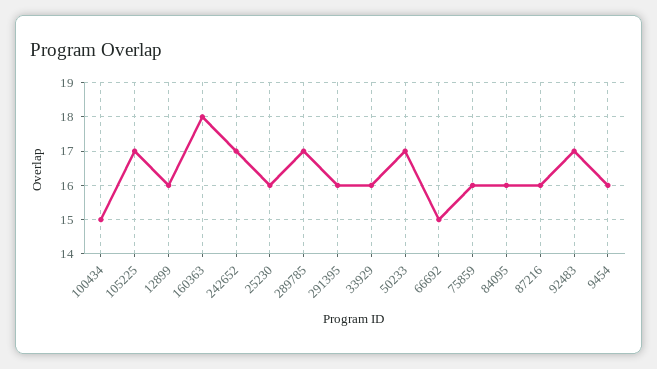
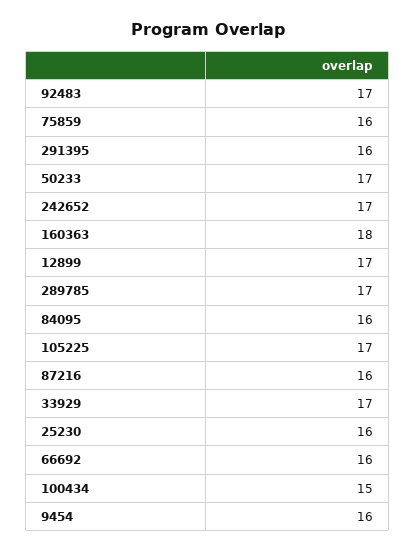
12899: 16 -> 17
33929: 16 -> 17
66692: 15 -> 16

